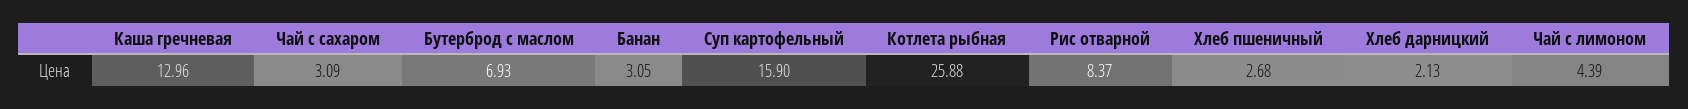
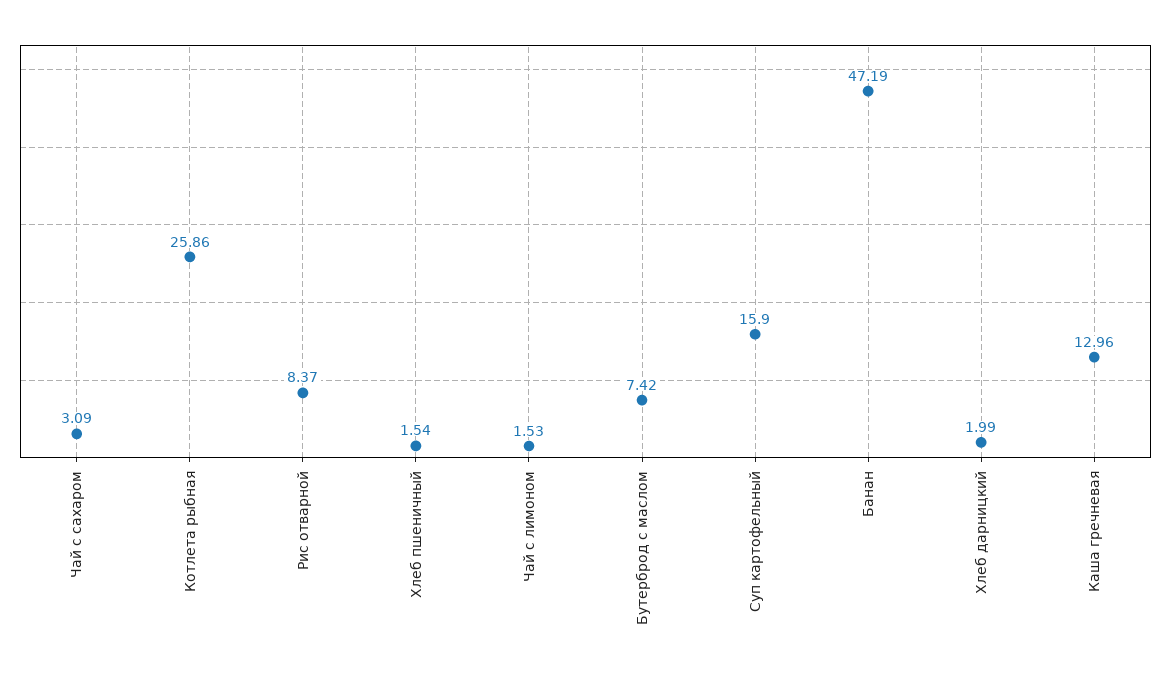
Бутерброд с маслом: 6.93 -> 7.42
Банан: 3.05 -> 47.19
Котлета рыбная: 25.88 -> 25.86
Хлеб пшеничный: 2.68 -> 1.54
Хлеб дарницкий: 2.13 -> 1.99
Чай с лимоном: 4.39 -> 1.53

